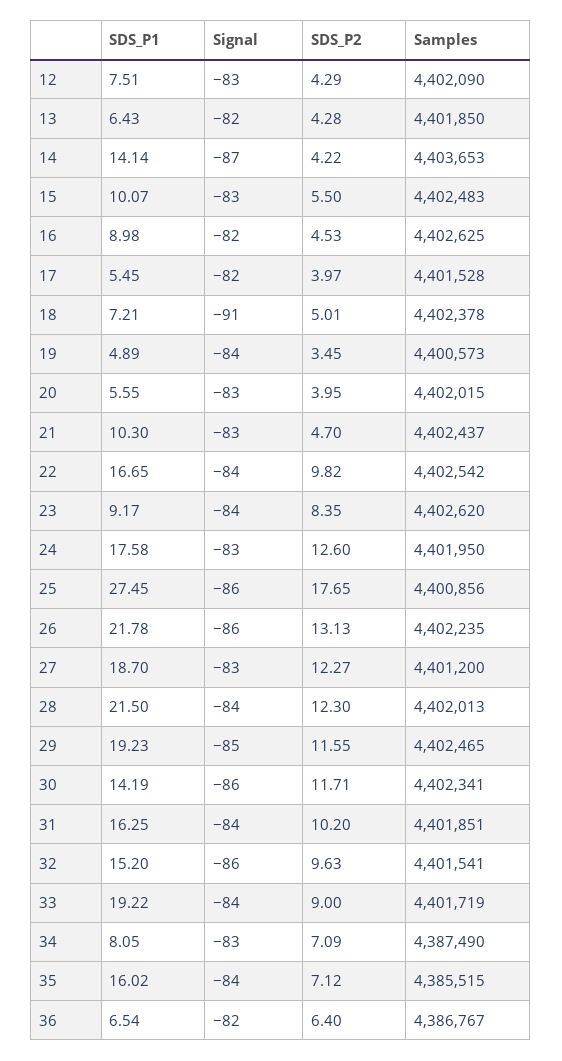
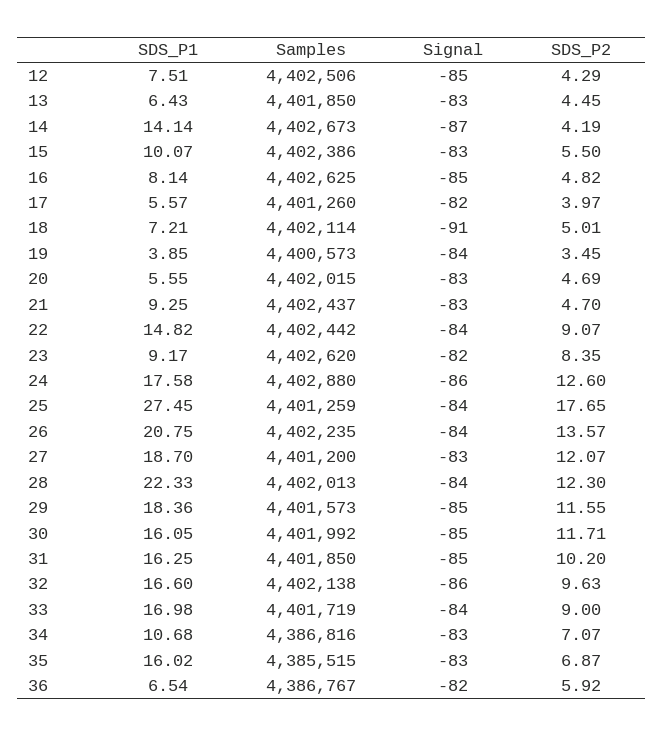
Signal, 12: -83 -> -85
Samples, 12: 4402090 -> 4402506
Signal, 13: -82 -> -83
SDS_P2, 13: 4.28 -> 4.45
SDS_P2, 14: 4.22 -> 4.19
Samples, 14: 4403653 -> 4402673
Samples, 15: 4402483 -> 4402386
SDS_P1, 16: 8.98 -> 8.14
Signal, 16: -82 -> -85
SDS_P2, 16: 4.53 -> 4.82
SDS_P1, 17: 5.45 -> 5.57
Samples, 17: 4401528 -> 4401260
Samples, 18: 4402378 -> 4402114
SDS_P1, 19: 4.89 -> 3.85
SDS_P2, 20: 3.95 -> 4.69
SDS_P1, 21: 10.3 -> 9.25
SDS_P1, 22: 16.65 -> 14.82
SDS_P2, 22: 9.82 -> 9.07
Samples, 22: 4402542 -> 4402442
Signal, 23: -84 -> -82
Signal, 24: -83 -> -86
Samples, 24: 4401950 -> 4402880
Signal, 25: -86 -> -84
Samples, 25: 4400856 -> 4401259
SDS_P1, 26: 21.78 -> 20.75
Signal, 26: -86 -> -84
SDS_P2, 26: 13.13 -> 13.57
SDS_P2, 27: 12.27 -> 12.07
SDS_P1, 28: 21.5 -> 22.33
SDS_P1, 29: 19.23 -> 18.36
Samples, 29: 4402465 -> 4401573
SDS_P1, 30: 14.19 -> 16.05
Signal, 30: -86 -> -85
Samples, 30: 4402341 -> 4401992
Signal, 31: -84 -> -85
Samples, 31: 4401851 -> 4401850
SDS_P1, 32: 15.2 -> 16.6
Samples, 32: 4401541 -> 4402138
SDS_P1, 33: 19.22 -> 16.98
SDS_P1, 34: 8.05 -> 10.68
SDS_P2, 34: 7.09 -> 7.07
Samples, 34: 4387490 -> 4386816
Signal, 35: -84 -> -83
SDS_P2, 35: 7.12 -> 6.87
SDS_P2, 36: 6.4 -> 5.92

